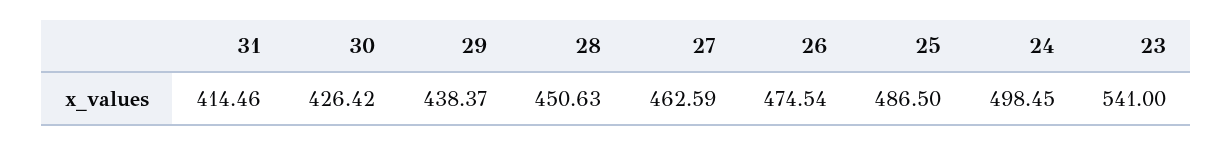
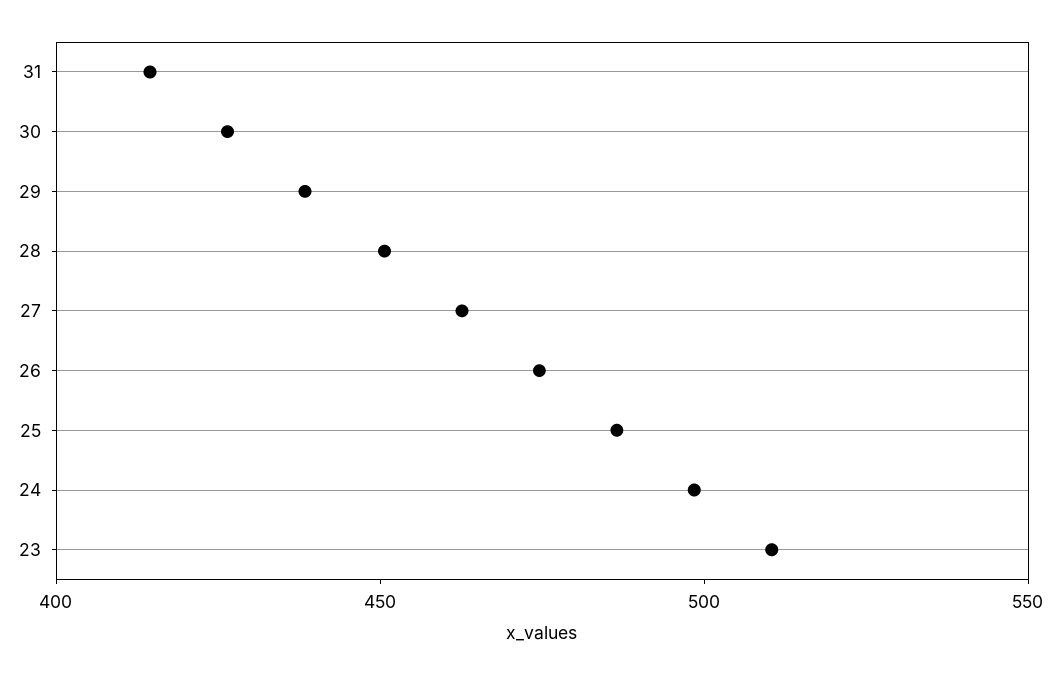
23: 541 -> 510

